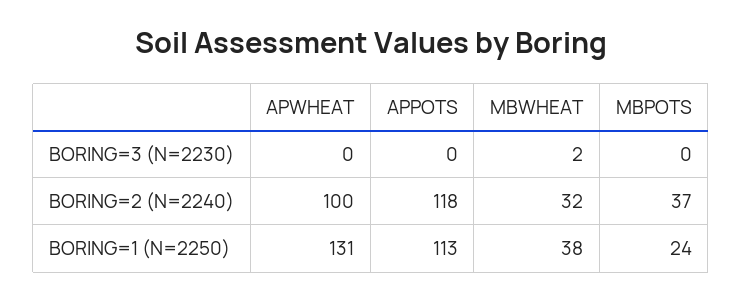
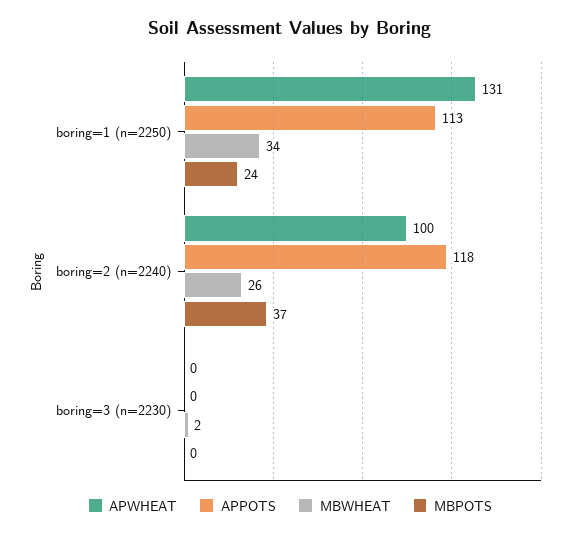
MBWHEAT, BORING=2 (N=2240): 32 -> 26
MBWHEAT, BORING=1 (N=2250): 38 -> 34

